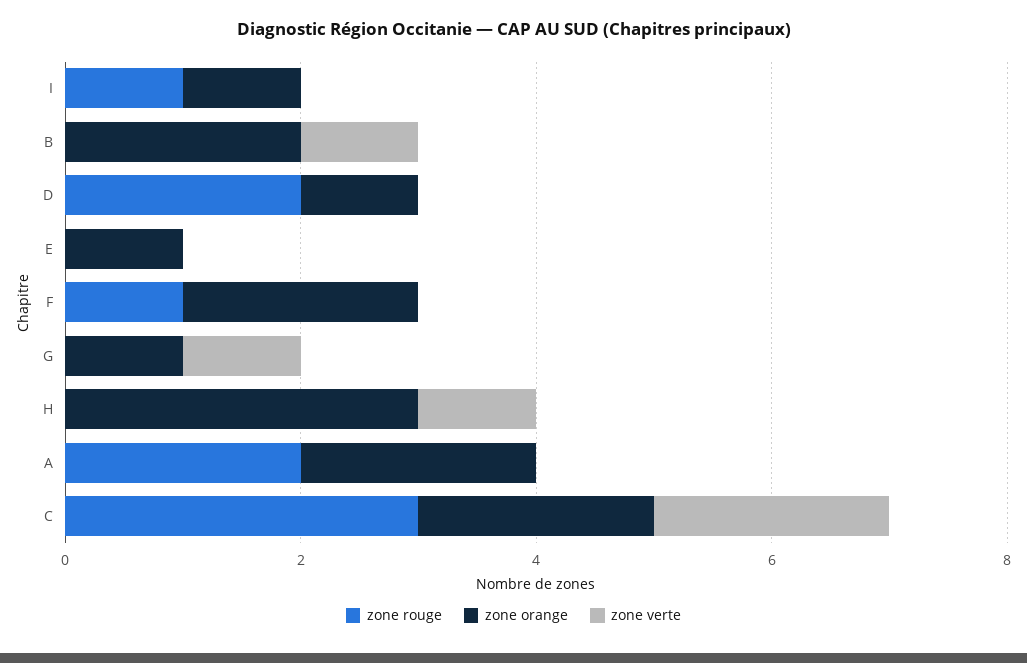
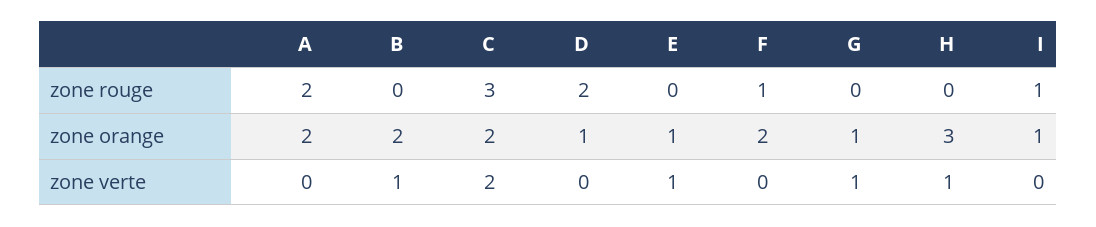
zone verte, E: 0 -> 1

